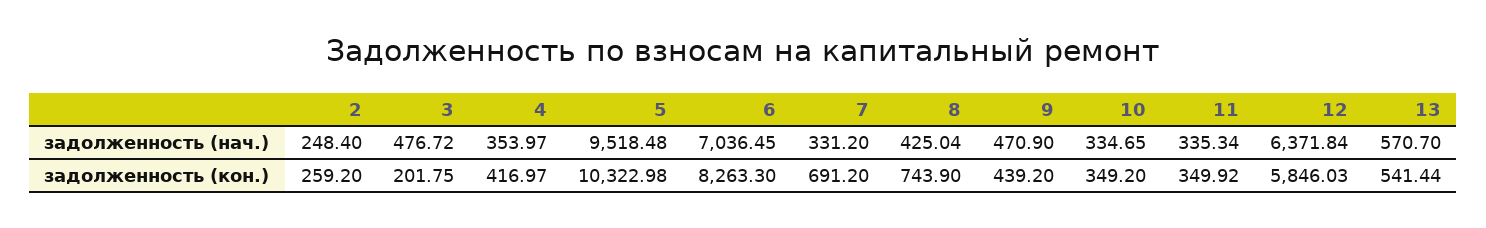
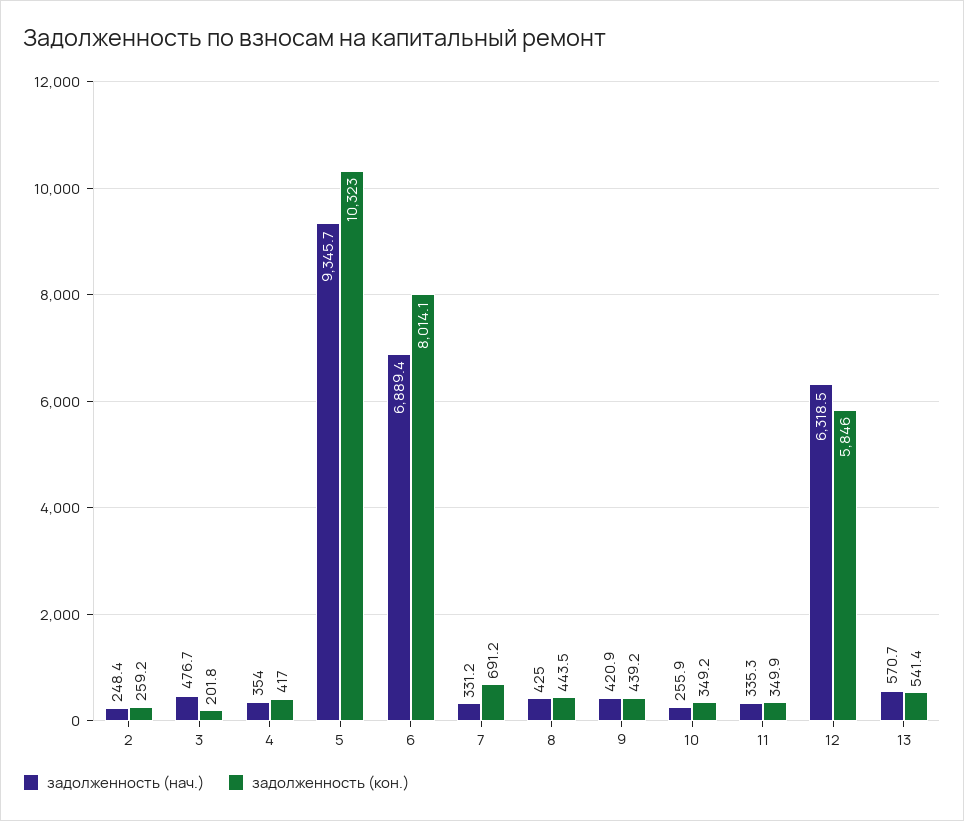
задолженность (нач.), 5: 9518.48 -> 9345.7
задолженность (нач.), 6: 7036.45 -> 6889.4
задолженность (нач.), 9: 470.9 -> 420.9
задолженность (нач.), 10: 334.65 -> 255.9
задолженность (нач.), 12: 6371.84 -> 6318.5
задолженность (кон.), 6: 8263.3 -> 8014.1
задолженность (кон.), 8: 743.9 -> 443.5

